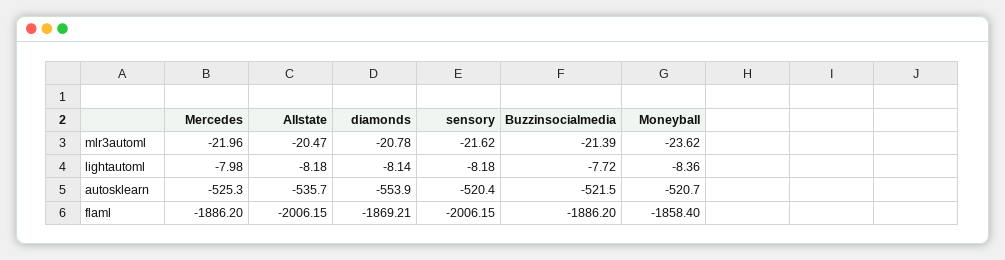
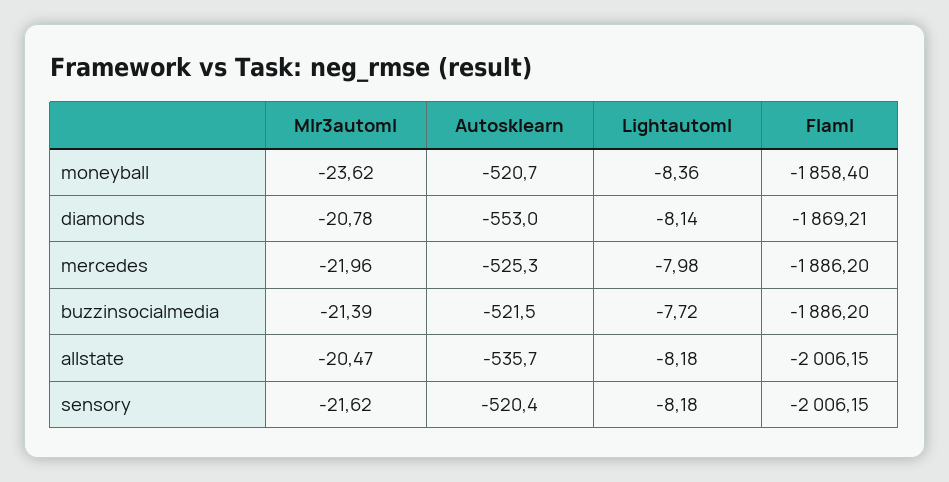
diamonds, autosklearn: -553.9 -> -553

